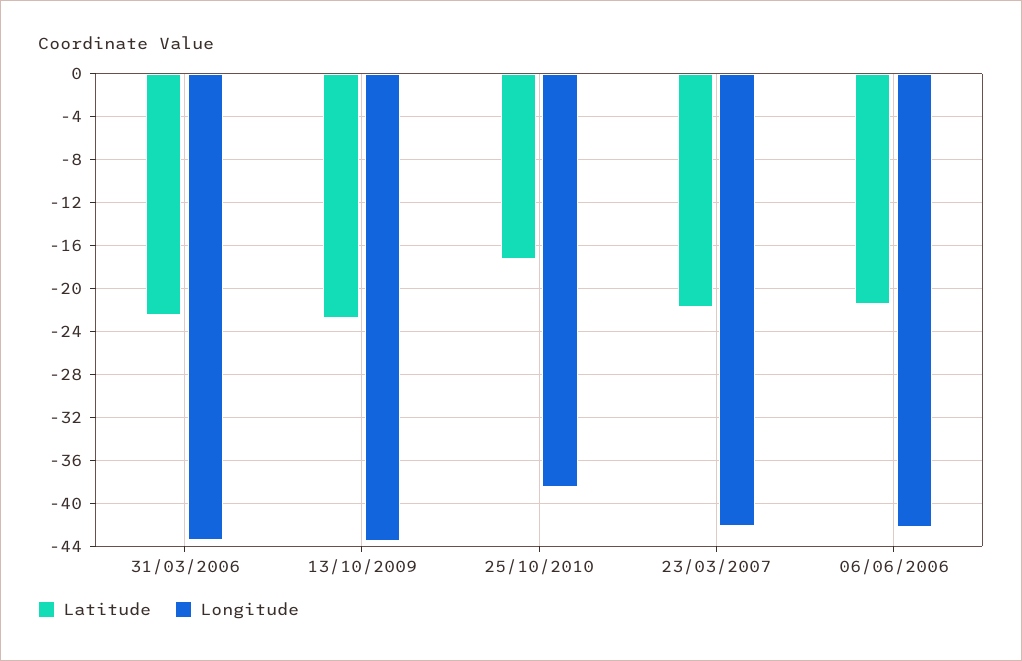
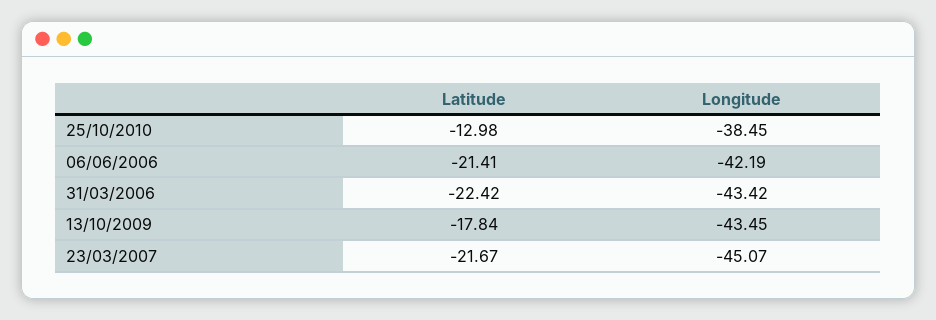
Latitude, 13/10/2009: -23 -> -17.84
Latitude, 25/10/2010: -17 -> -12.98
Longitude, 23/03/2007: -42 -> -45.07

